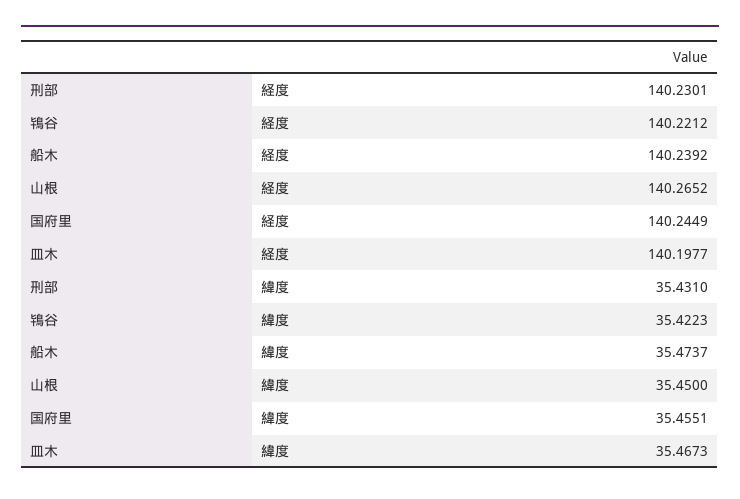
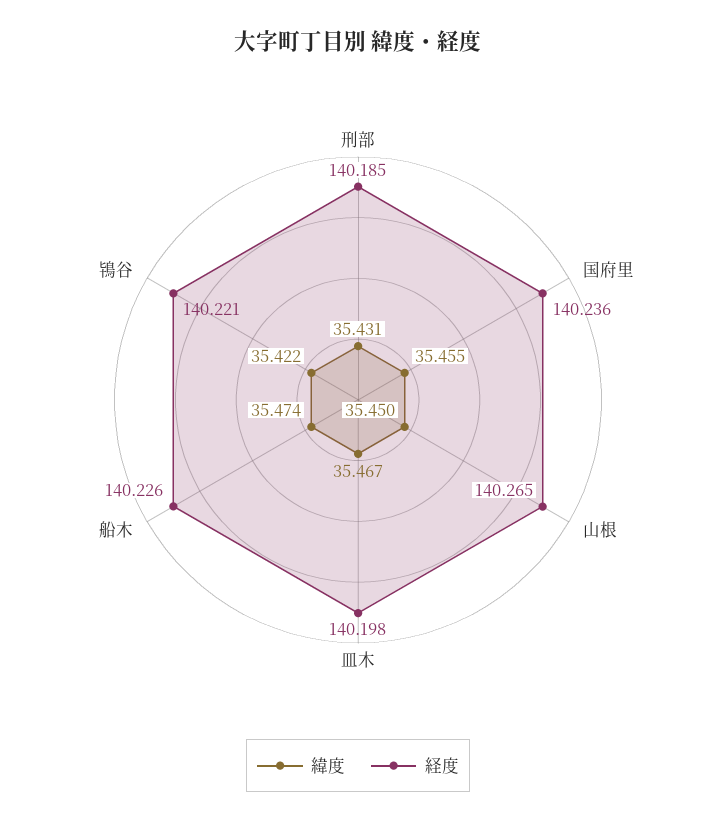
経度, 刑部: 140.2301 -> 140.185
経度, 船木: 140.2392 -> 140.226
経度, 国府里: 140.2449 -> 140.236

